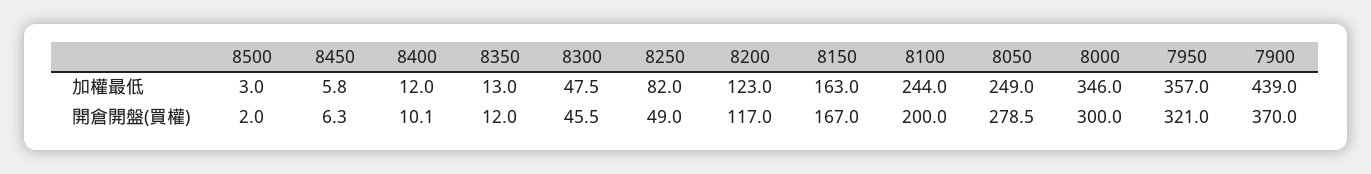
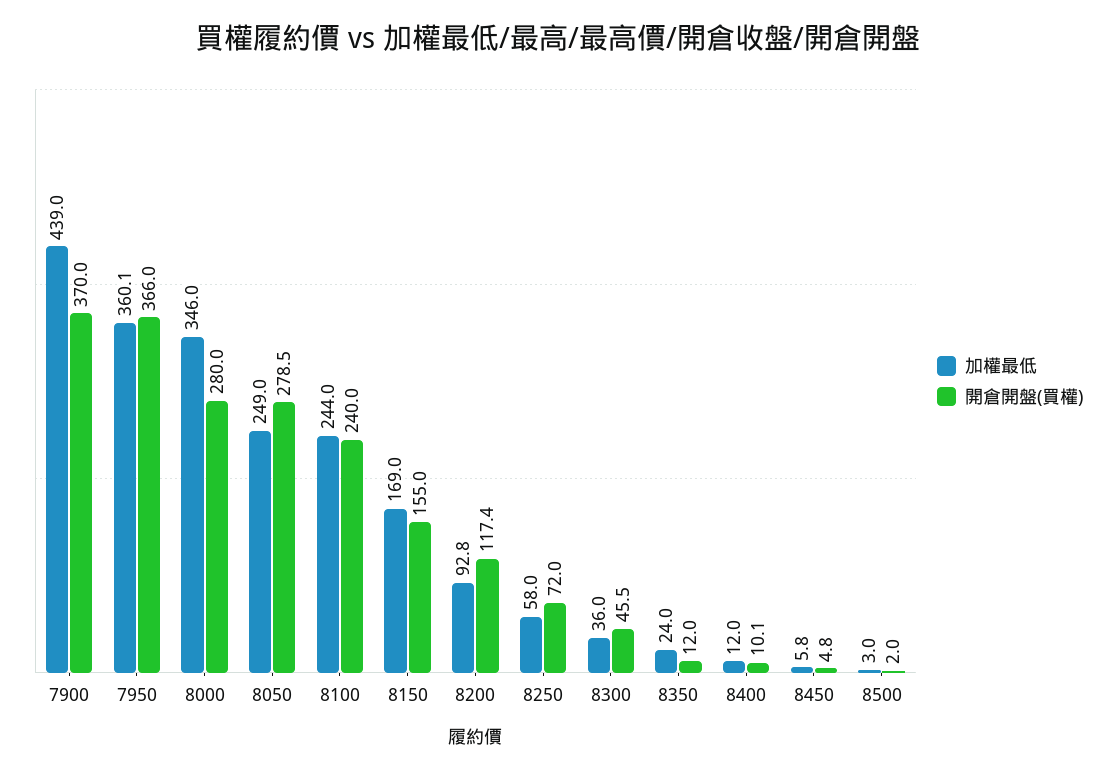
加權最低, 8350: 13 -> 24
加權最低, 8300: 47.5 -> 36
加權最低, 8250: 82 -> 58
加權最低, 8200: 123 -> 92.8
加權最低, 8150: 163 -> 169
加權最低, 7950: 357 -> 360.1
開倉開盤(買權), 8450: 6.3 -> 4.8
開倉開盤(買權), 8250: 49 -> 72
開倉開盤(買權), 8200: 117 -> 117.4
開倉開盤(買權), 8150: 167 -> 155
開倉開盤(買權), 8100: 200 -> 240
開倉開盤(買權), 8000: 300 -> 280
開倉開盤(買權), 7950: 321 -> 366

